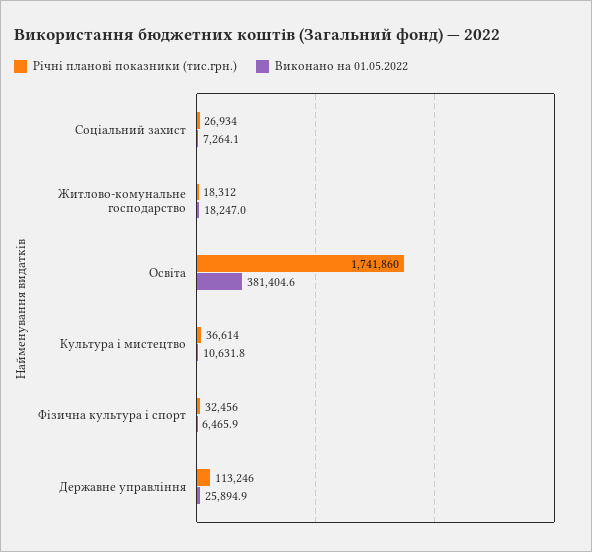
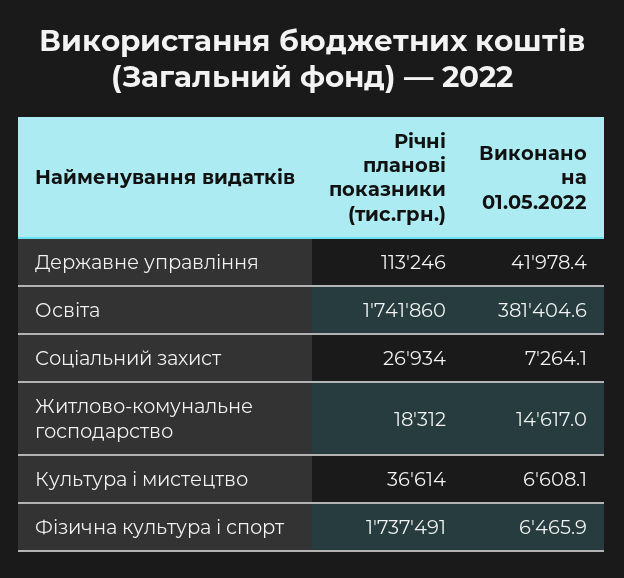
Виконано на 01.05.2022, Житлово-комунальне господарство: 18247 -> 14617
Виконано на 01.05.2022, Культура і мистецтво: 10631.8 -> 6608.1
Річні планові показники (тис.грн.), Фізична культура і спорт: 32456 -> 1737491
Виконано на 01.05.2022, Державне управління: 25894.9 -> 41978.4

